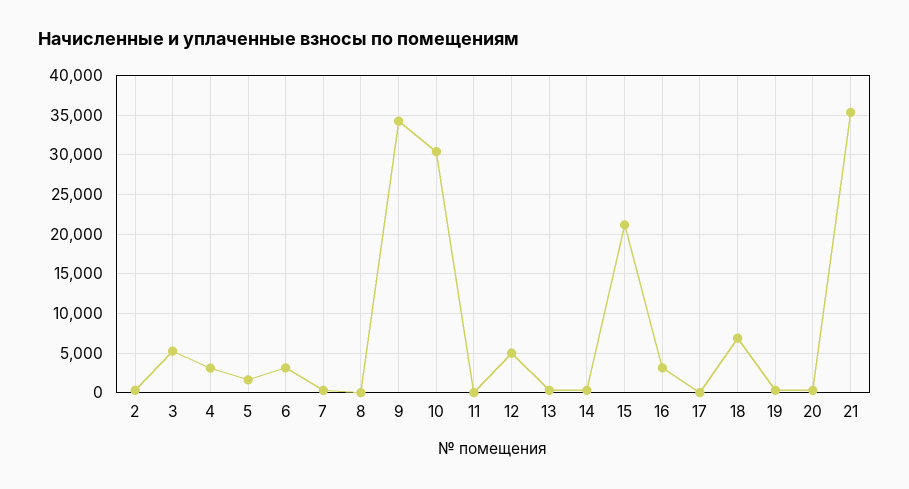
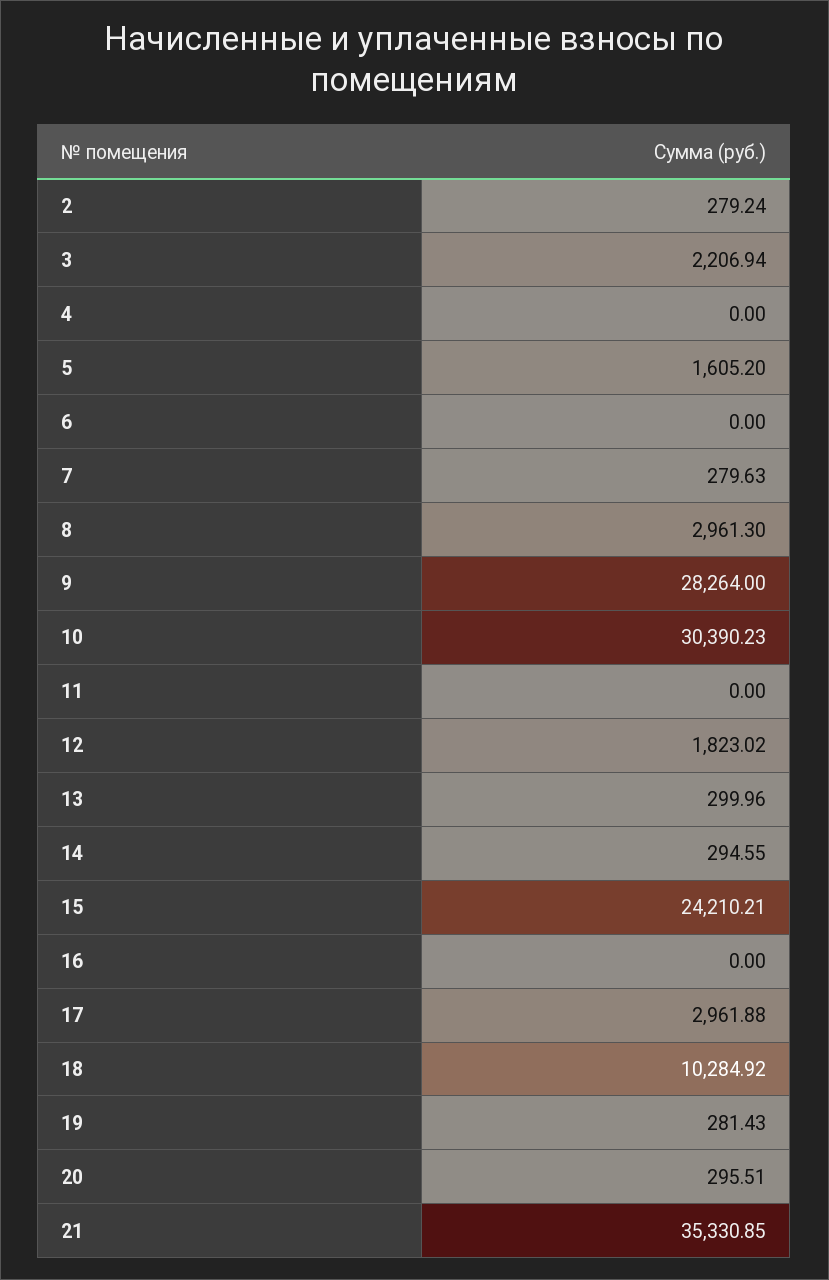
3: 5000 -> 2206.94
4: 3000 -> 0
6: 3000 -> 0
8: 0 -> 2961.3
9: 34000 -> 28264
12: 5000 -> 1823.02
15: 21000 -> 24210.21
16: 3000 -> 0
17: 0 -> 2961.88
18: 7000 -> 10284.92

